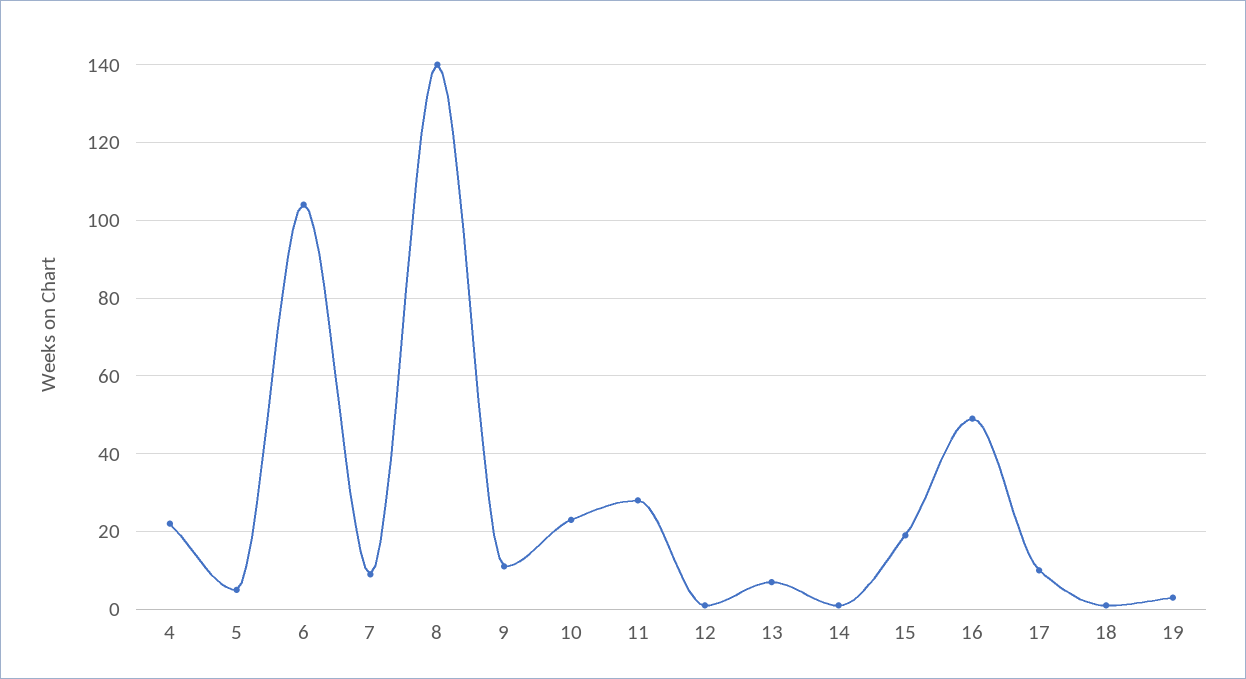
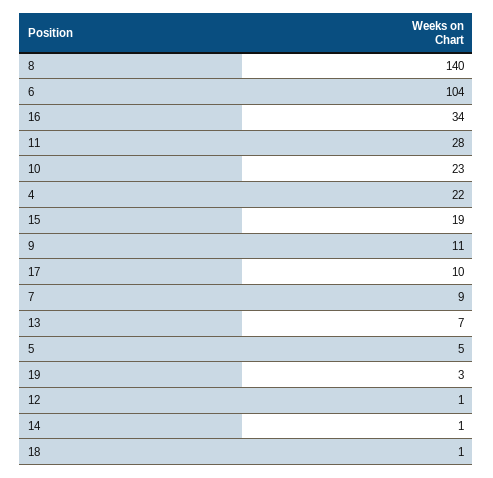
16: 50 -> 34

